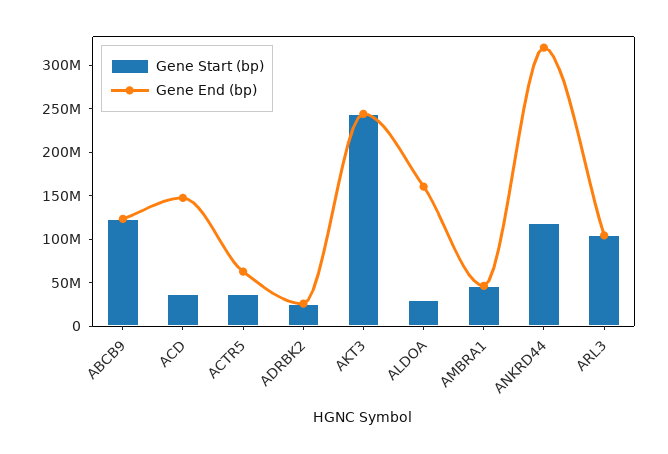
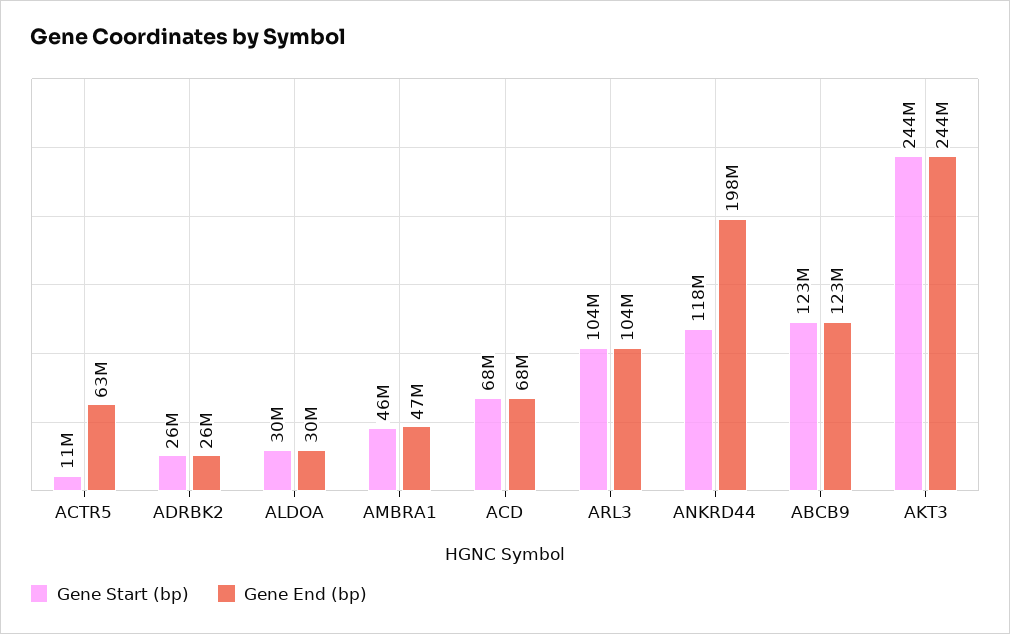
Gene Start (bp), ACD: 40000000 -> 68000000
Gene End (bp), ACD: 150000000 -> 68000000
Gene Start (bp), ACTR5: 40000000 -> 11000000
Gene End (bp), ALDOA: 160000000 -> 30000000
Gene End (bp), ANKRD44: 320000000 -> 198000000

